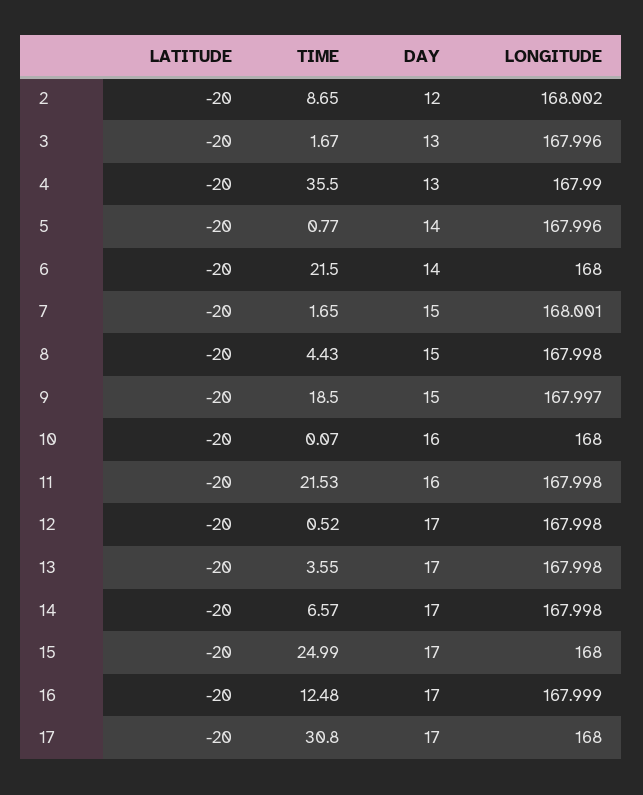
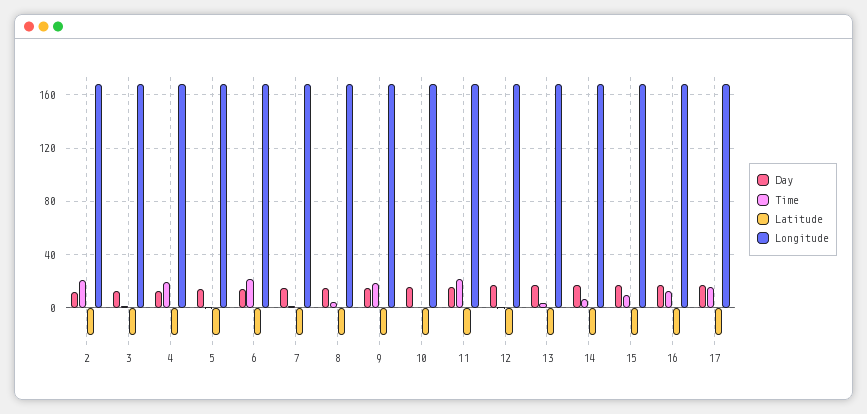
TIME, 2: 8.65 -> 20
TIME, 4: 35.5 -> 20
TIME, 15: 24.99 -> 10
TIME, 17: 30.8 -> 15

